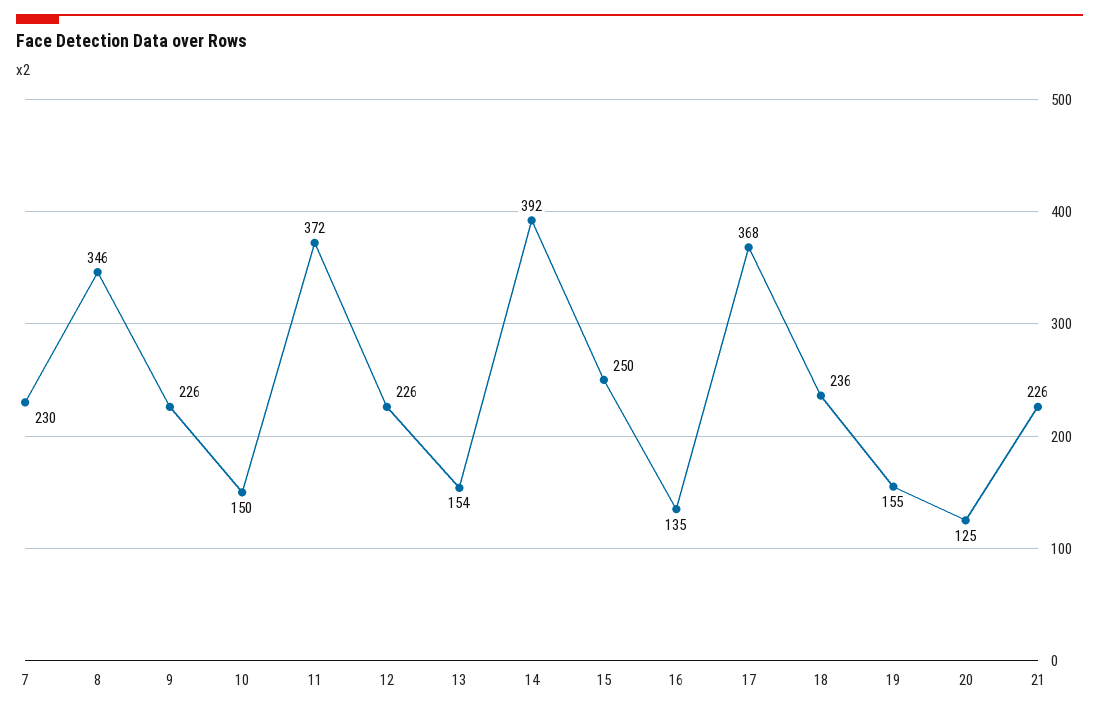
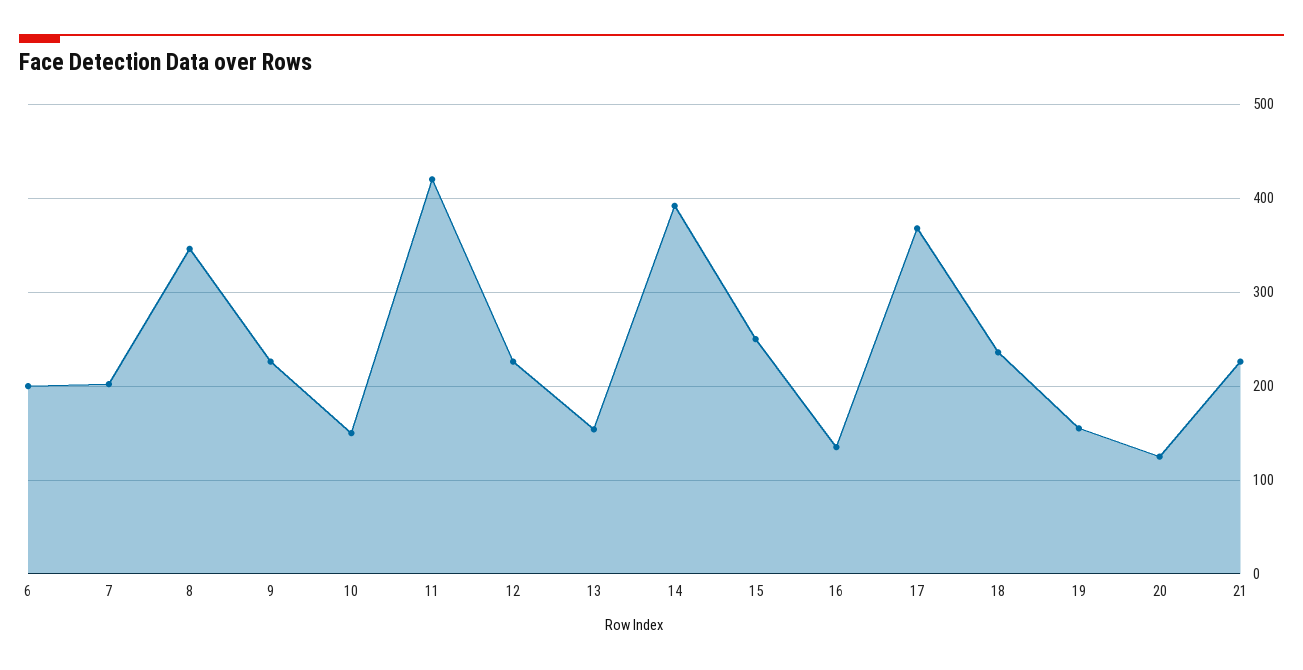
7: 230 -> 200
11: 372 -> 420
6: none -> 200

